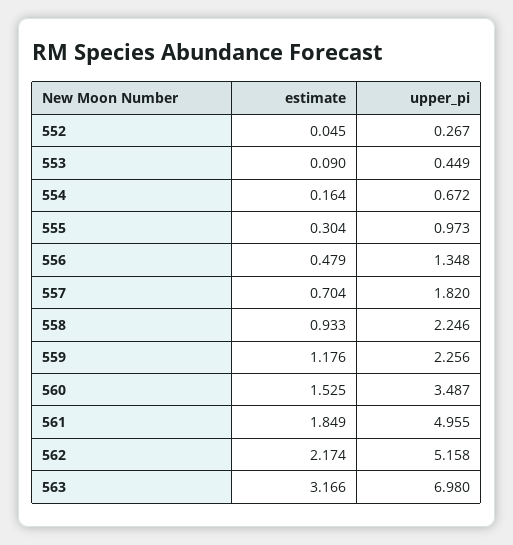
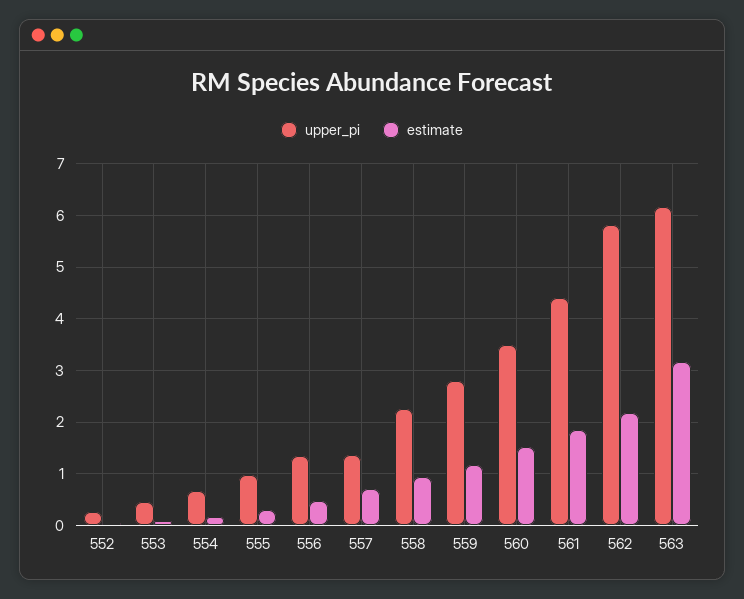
upper_pi, 557: 1.82 -> 1.4
upper_pi, 559: 2.256 -> 2.8
upper_pi, 561: 4.955 -> 4.4
upper_pi, 562: 5.158 -> 5.8
upper_pi, 563: 6.98 -> 6.2

